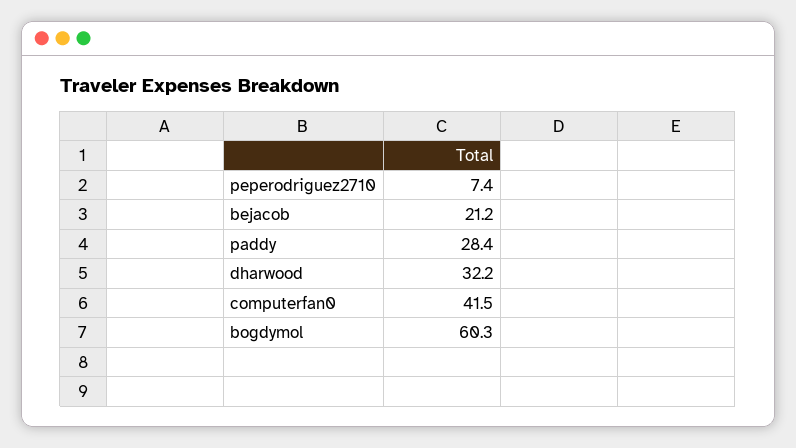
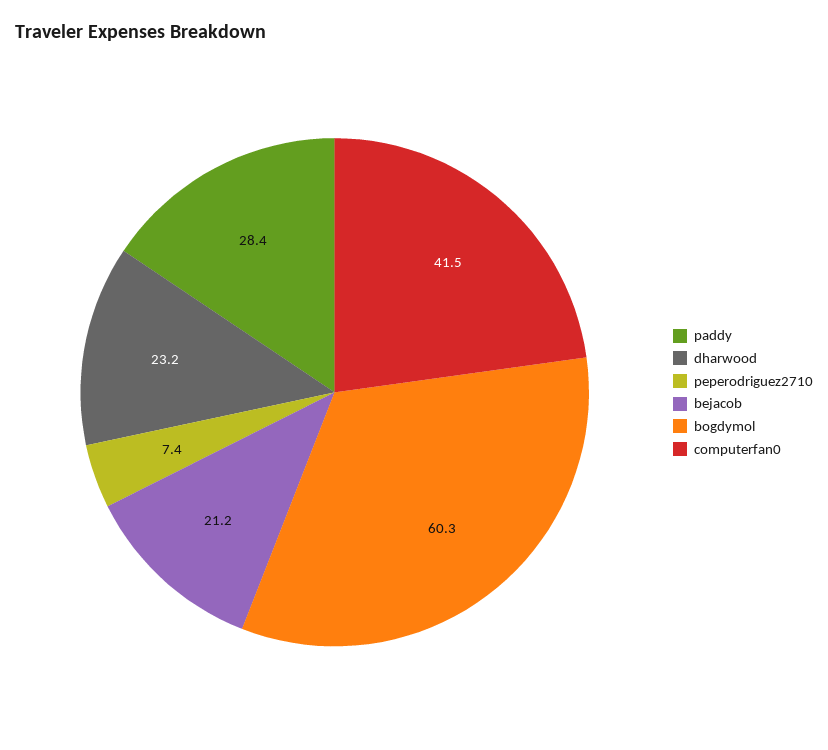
dharwood: 32.2 -> 23.2

